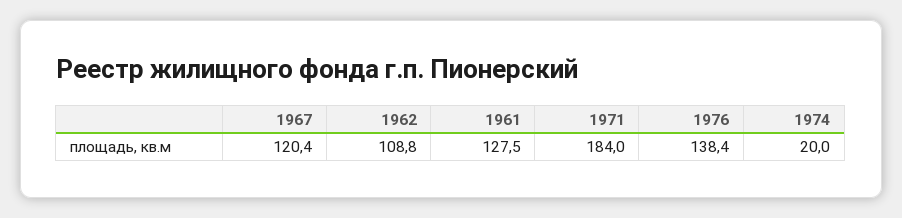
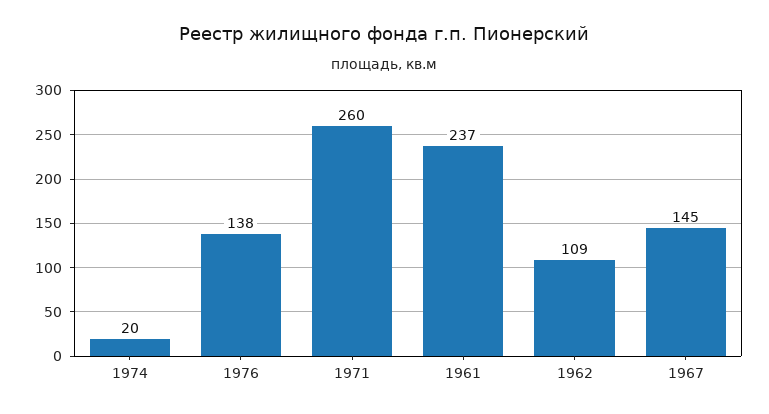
1967: 120.4 -> 145
1961: 127.5 -> 237
1971: 184 -> 260

